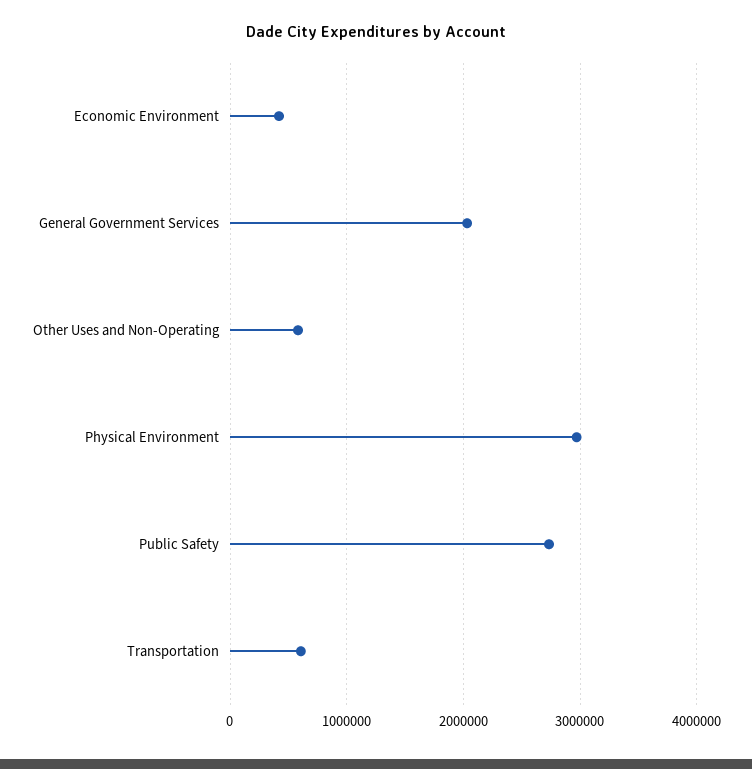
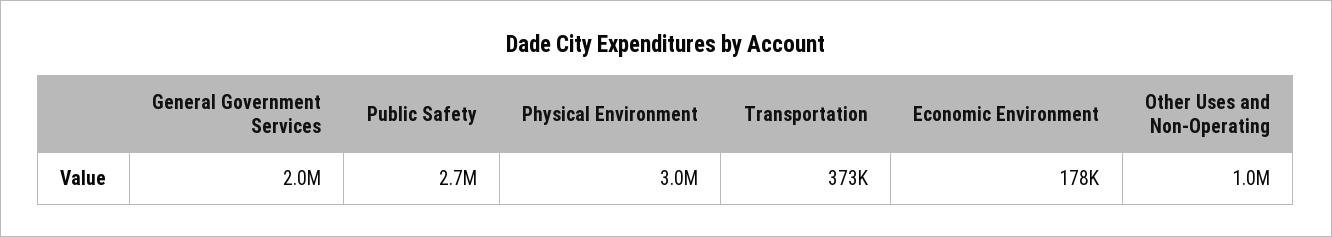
Economic Environment: 400000 -> 178000
Other Uses and Non-Operating: 600000 -> 1000000
Transportation: 600000 -> 373000

